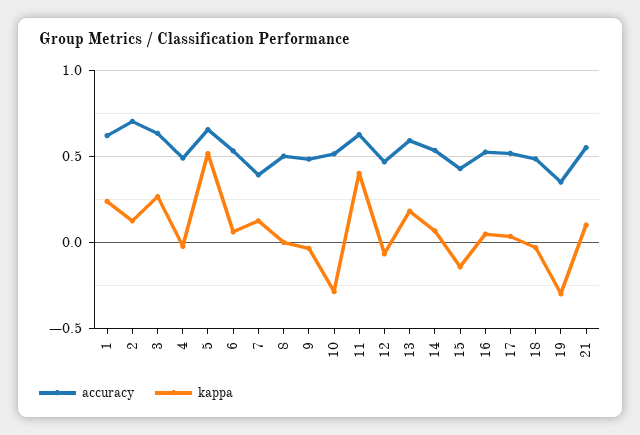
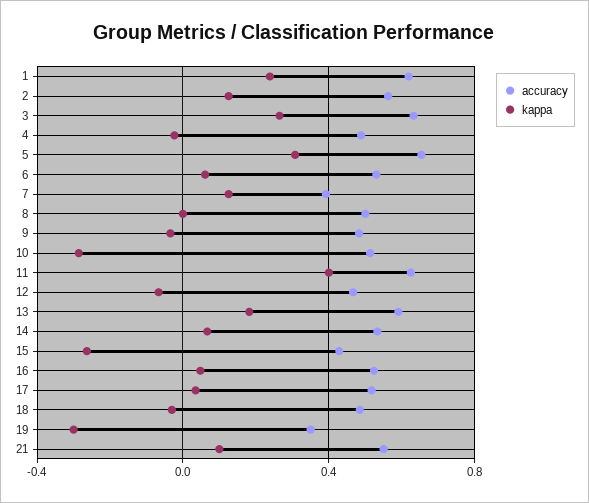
accuracy, 2: 0.7 -> 0.55
kappa, 5: 0.5 -> 0.3
kappa, 15: -0.15 -> -0.25

